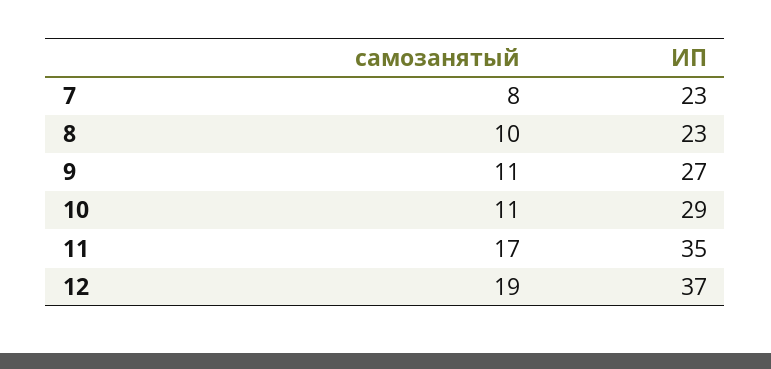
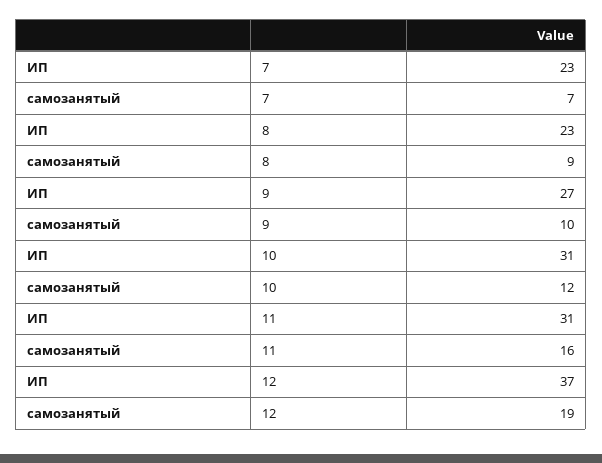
самозанятый, 7: 8 -> 7
самозанятый, 8: 10 -> 9
самозанятый, 9: 11 -> 10
самозанятый, 10: 11 -> 12
ИП, 10: 29 -> 31
самозанятый, 11: 17 -> 16
ИП, 11: 35 -> 31

